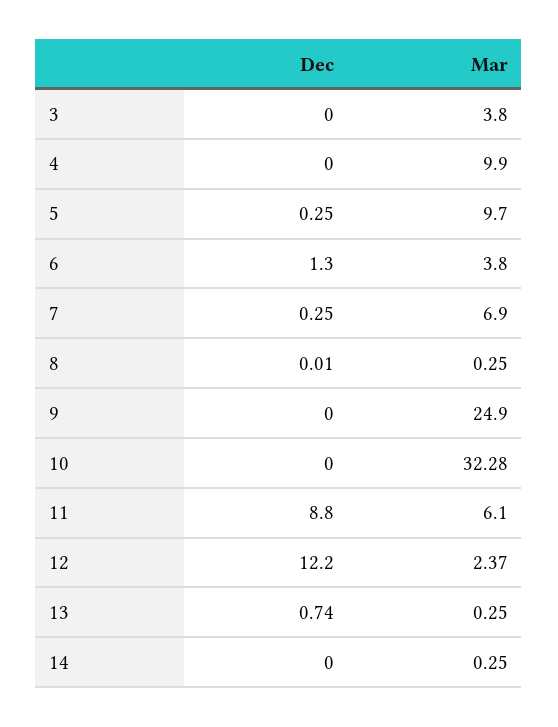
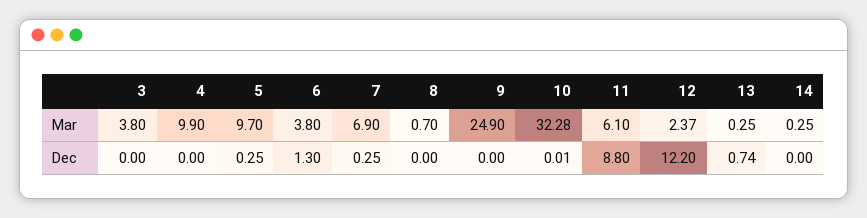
Dec, 8: 0.01 -> 0
Mar, 8: 0.25 -> 0.7
Dec, 10: 0 -> 0.01

